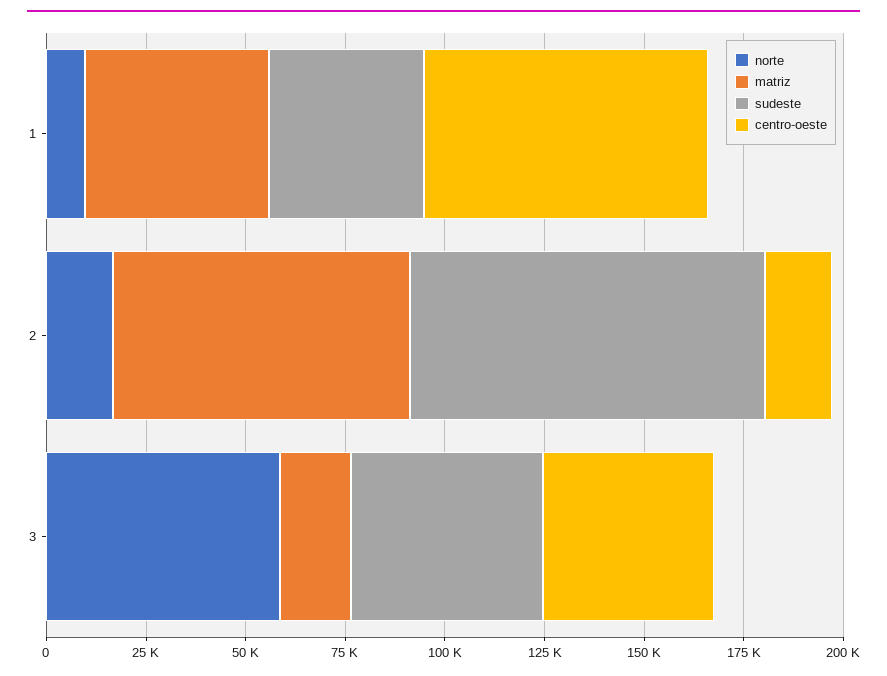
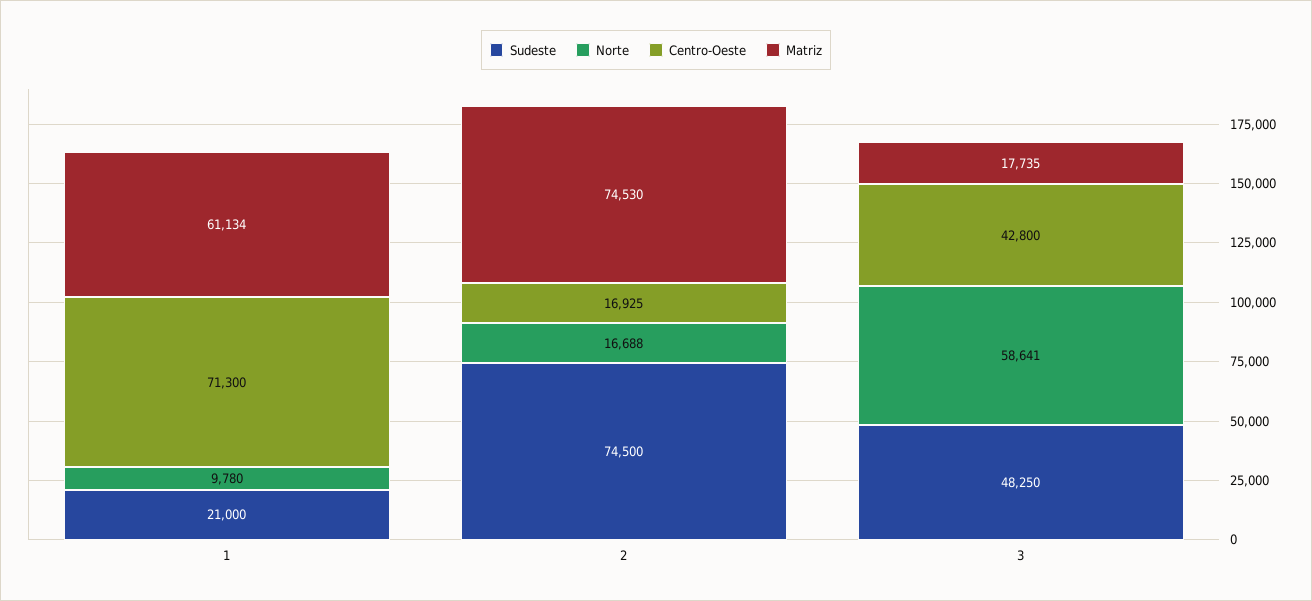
matriz, 1: 45000 -> 61134
sudeste, 1: 40000 -> 21000
sudeste, 2: 90000 -> 74500

